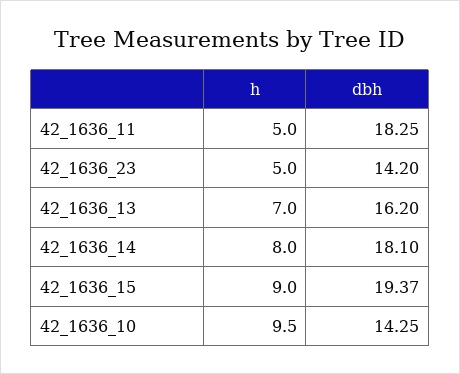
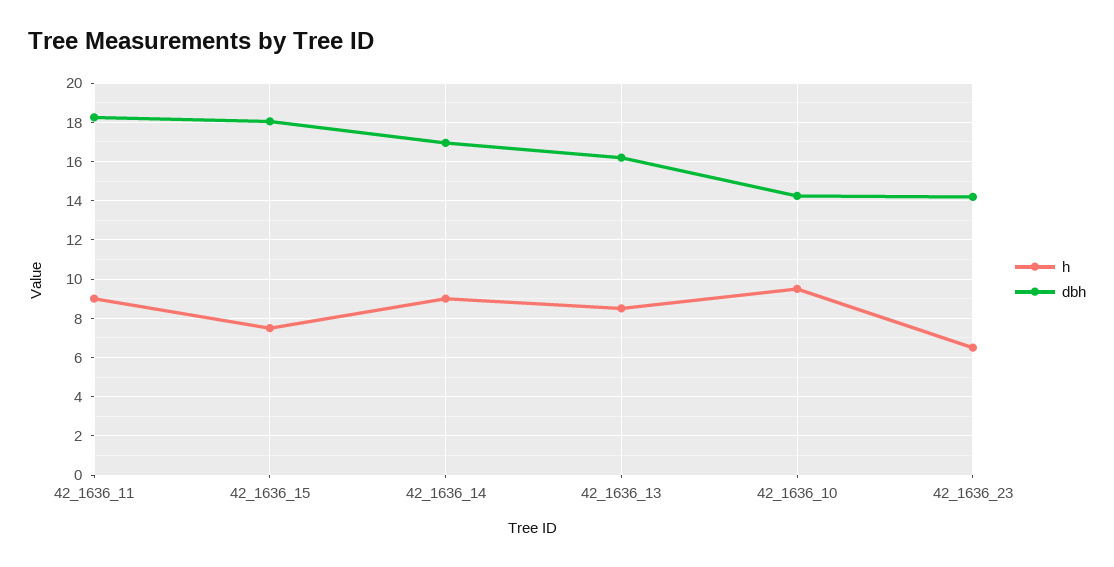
h, 42_1636_11: 5 -> 9
h, 42_1636_23: 5 -> 6.5
h, 42_1636_13: 7 -> 8.5
h, 42_1636_14: 8 -> 9
dbh, 42_1636_14: 18.1 -> 17
h, 42_1636_15: 9 -> 7.5
dbh, 42_1636_15: 19.37 -> 18

